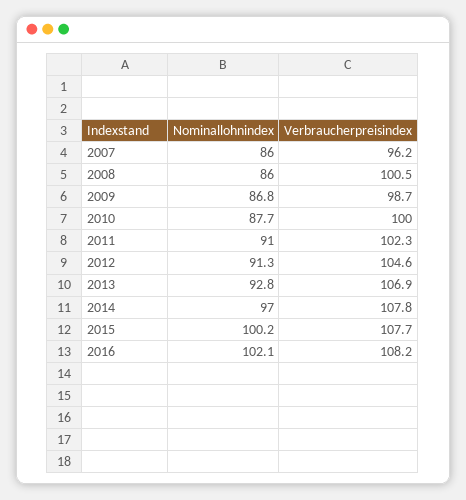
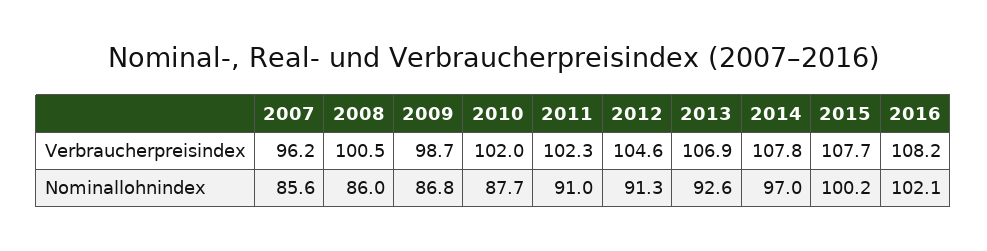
Nominallohnindex, 2007: 86 -> 85.6
Verbraucherpreisindex, 2010: 100 -> 102
Nominallohnindex, 2013: 92.8 -> 92.6

